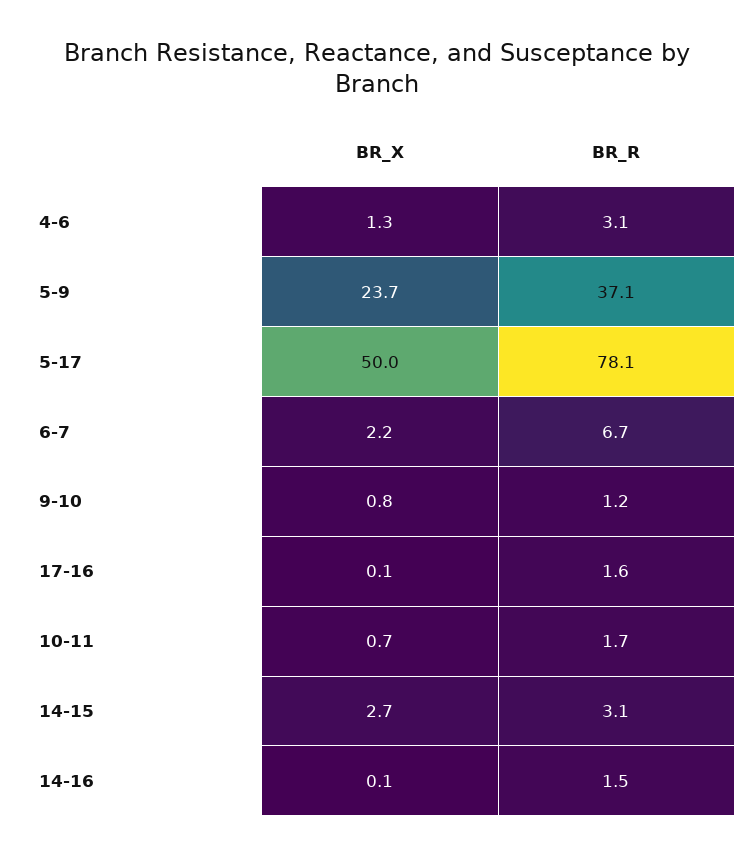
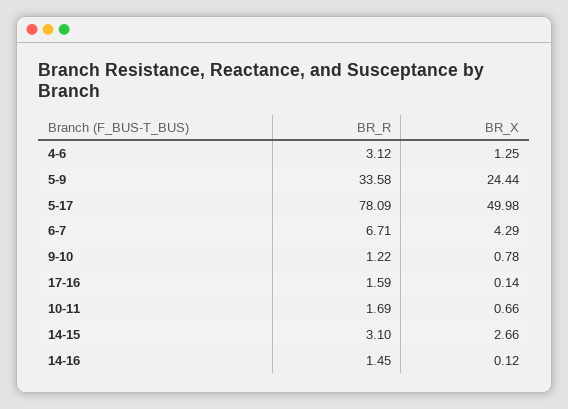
BR_X, 5-9: 23.7 -> 24.44
BR_R, 5-9: 37.1 -> 33.58
BR_X, 6-7: 2.2 -> 4.29

